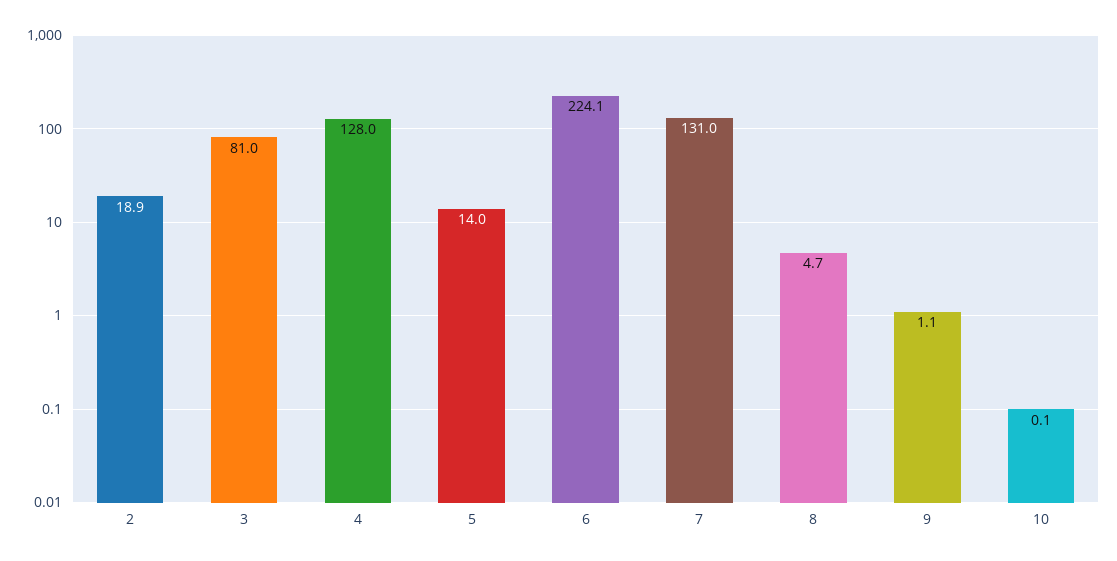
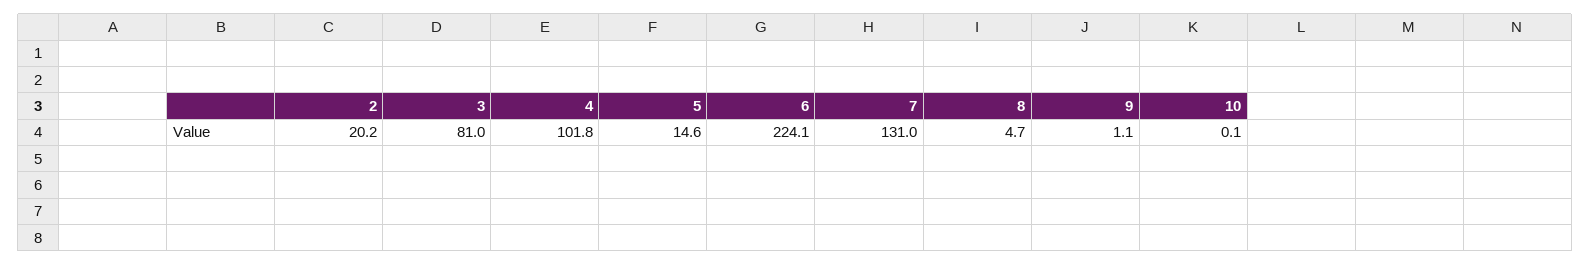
2: 18.9 -> 20.2
4: 128 -> 101.8
5: 14 -> 14.6

